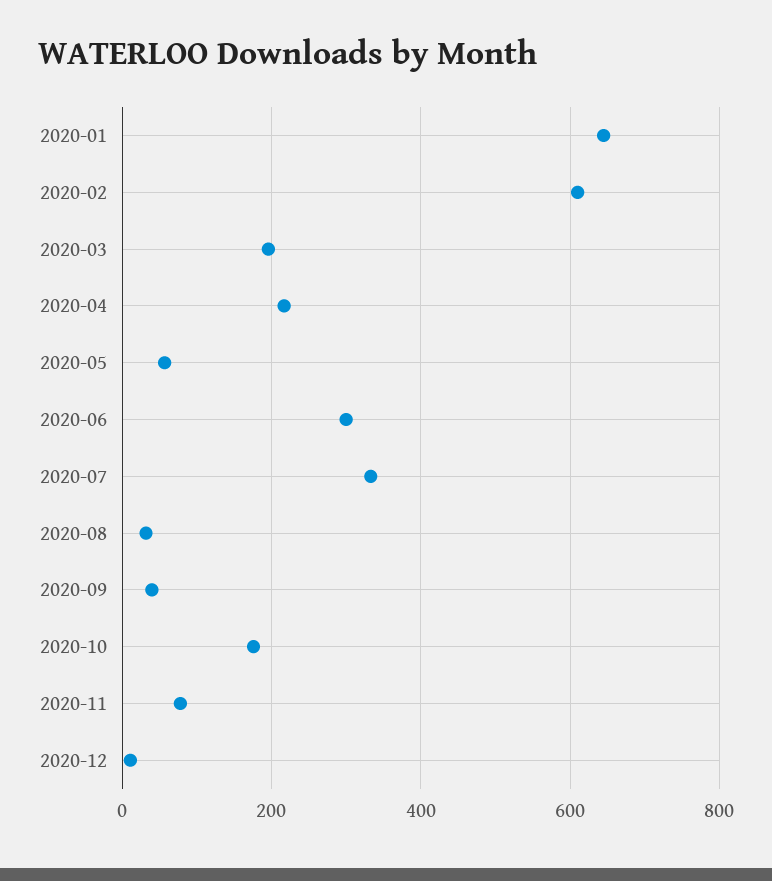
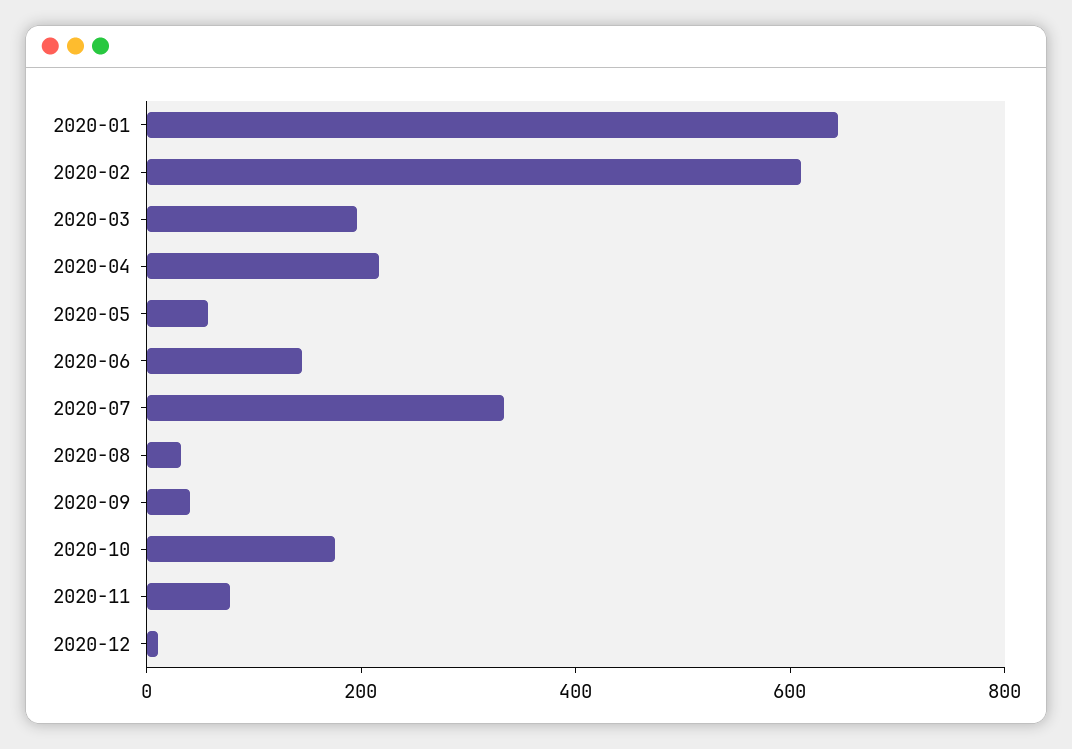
2020-06: 300 -> 150

